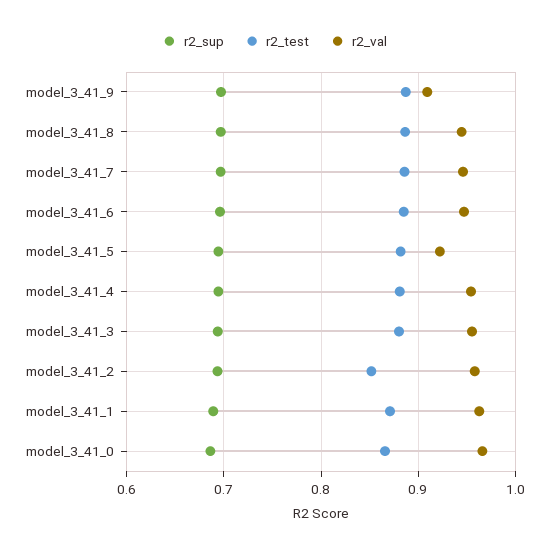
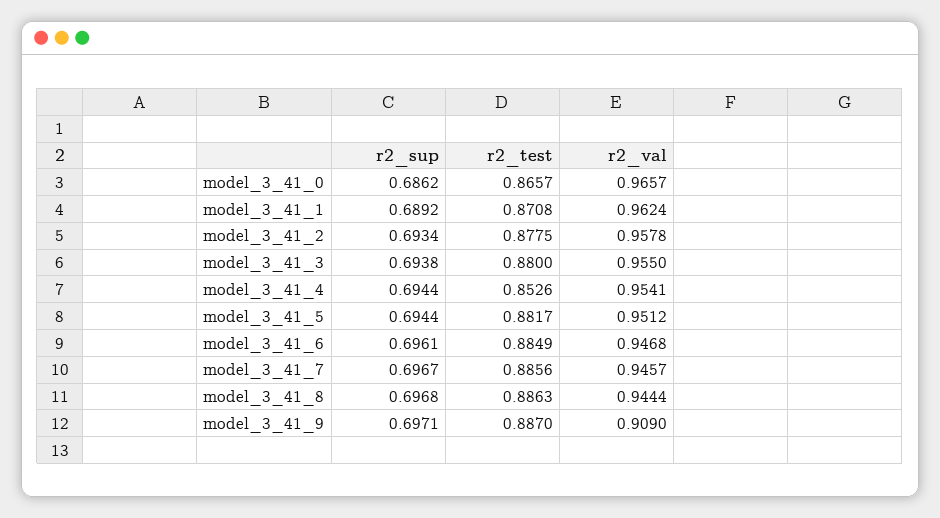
r2_val, model_3_41_5: 0.92 -> 0.9512
r2_test, model_3_41_4: 0.88 -> 0.8526
r2_test, model_3_41_2: 0.85 -> 0.8775

